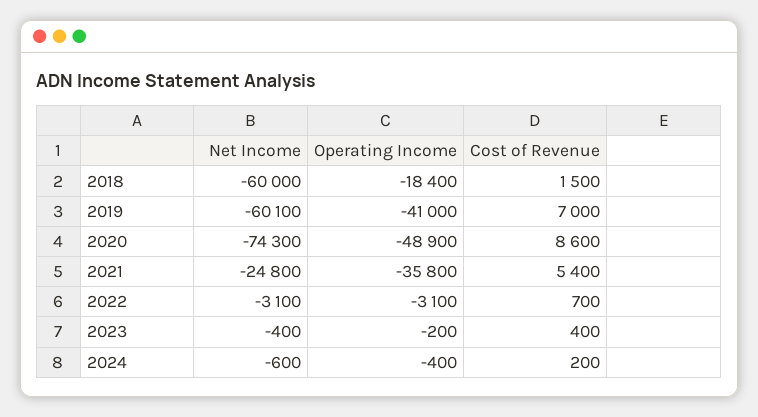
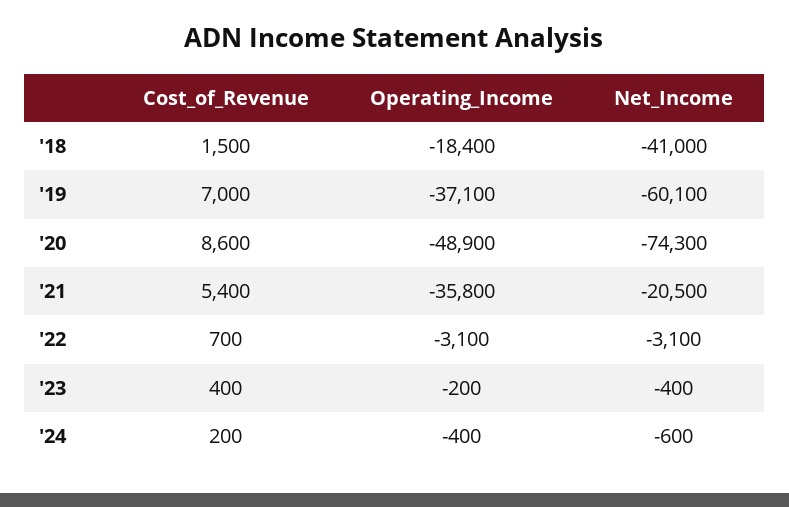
Net Income, 2018: -60000 -> -41000
Operating Income, 2019: -41000 -> -37100
Net Income, 2021: -24800 -> -20500

